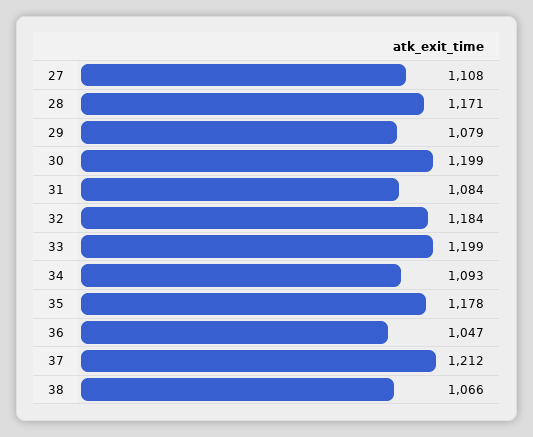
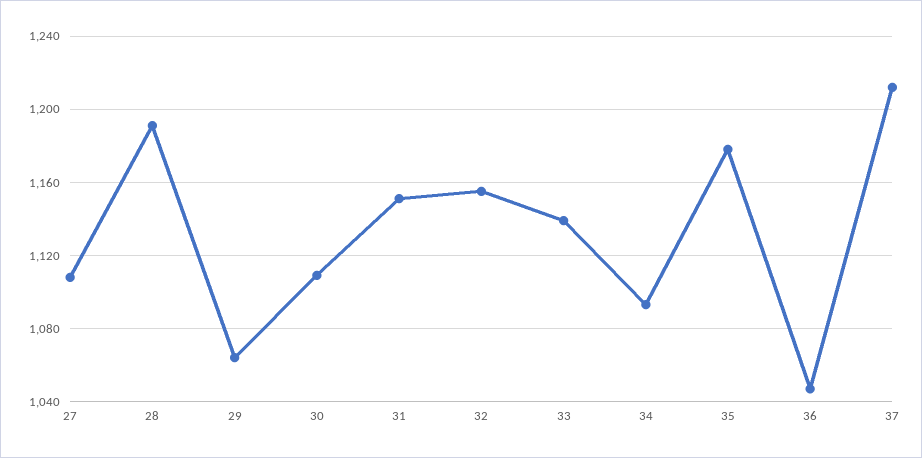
28: 1171 -> 1190
29: 1079 -> 1065
30: 1199 -> 1110
31: 1084 -> 1150
32: 1184 -> 1155
33: 1199 -> 1140
38: 1066 -> none

